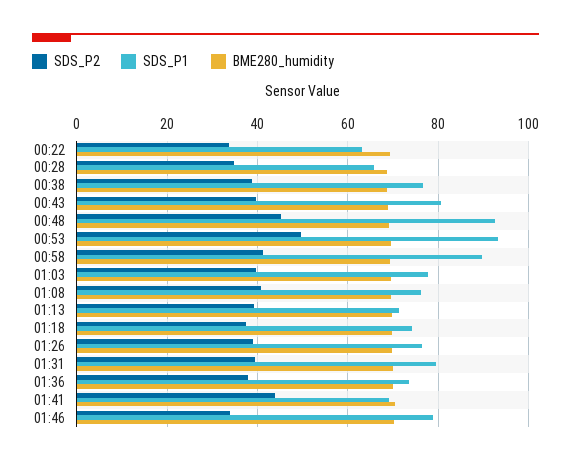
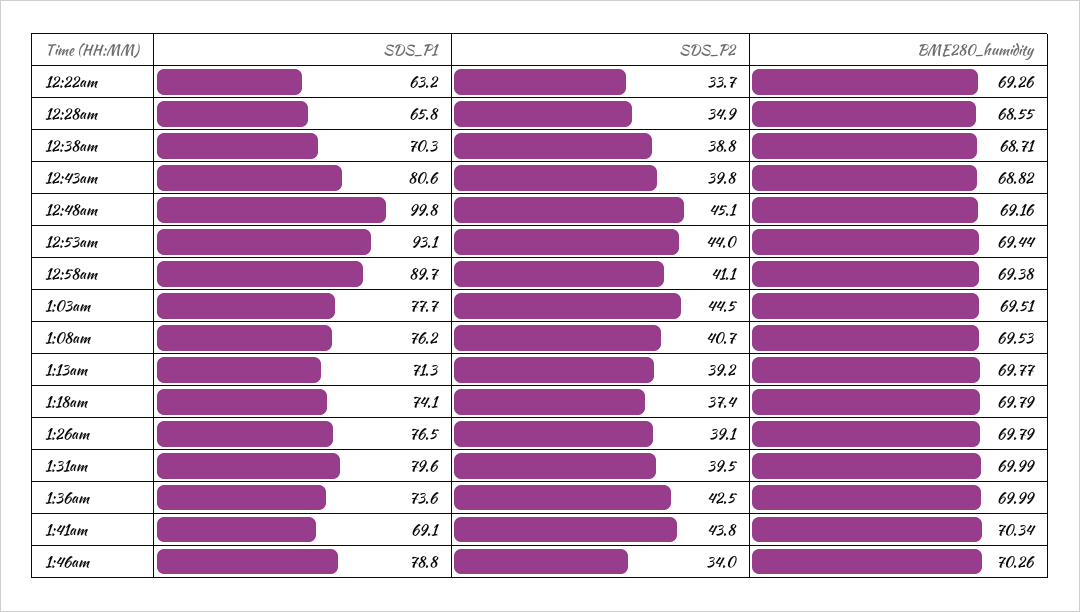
SDS_P1, 00:38: 76 -> 70.3
SDS_P1, 00:48: 92 -> 99.8
SDS_P2, 00:53: 50 -> 44
SDS_P2, 01:03: 40 -> 44.5
SDS_P2, 01:36: 38 -> 42.5

